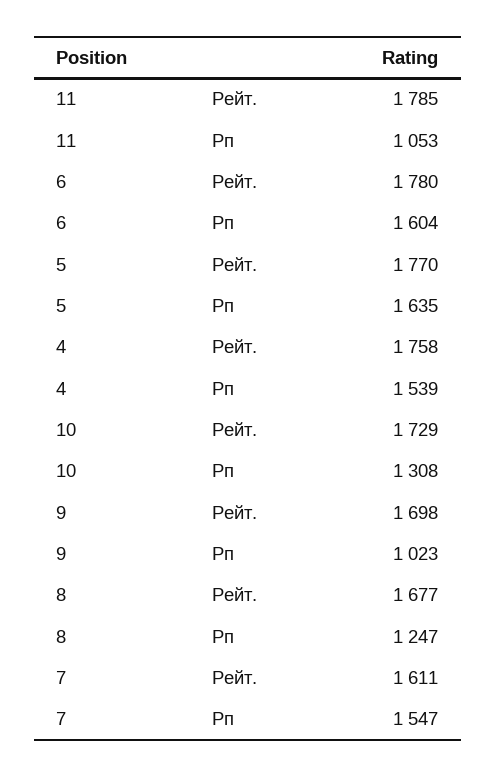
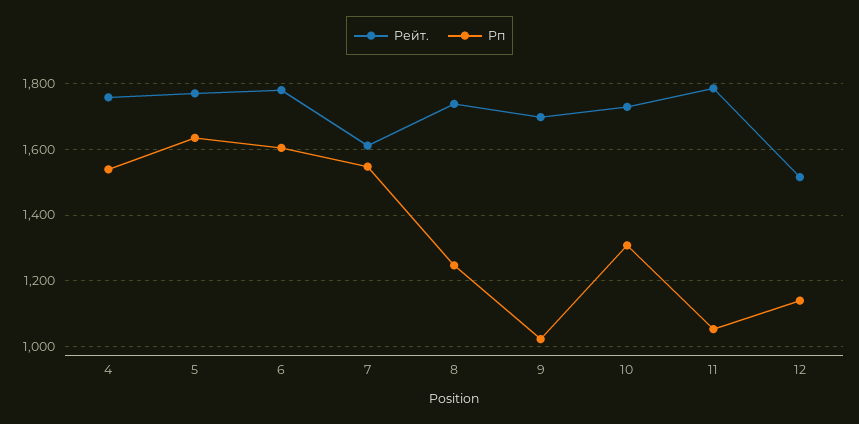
Рейт., 8: 1677 -> 1740
Рейт., 12: none -> 1520
Рп, 12: none -> 1140

